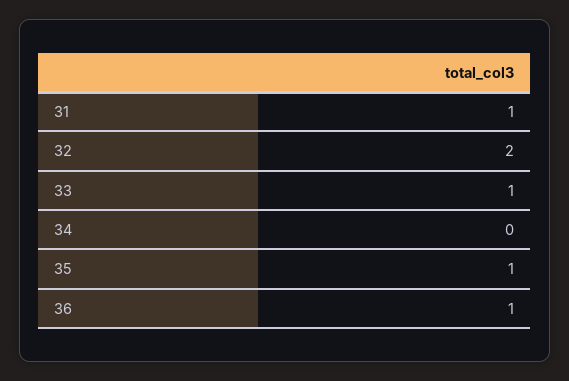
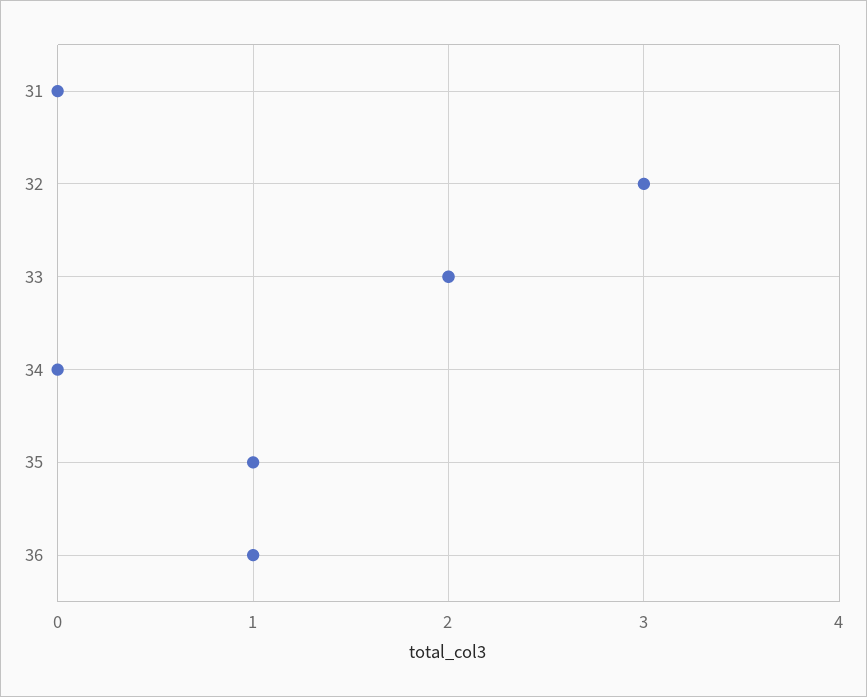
31: 1 -> 0
32: 2 -> 3
33: 1 -> 2

